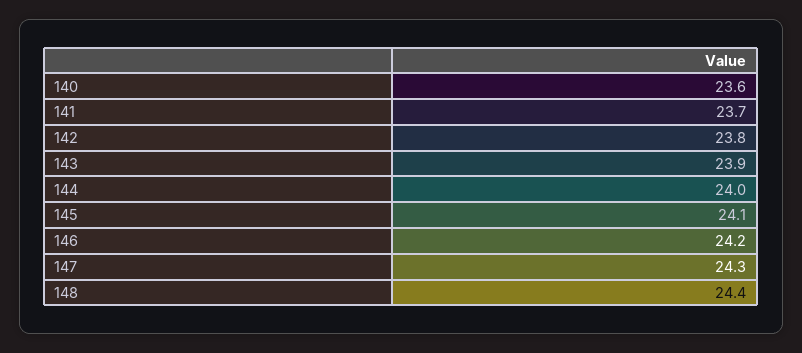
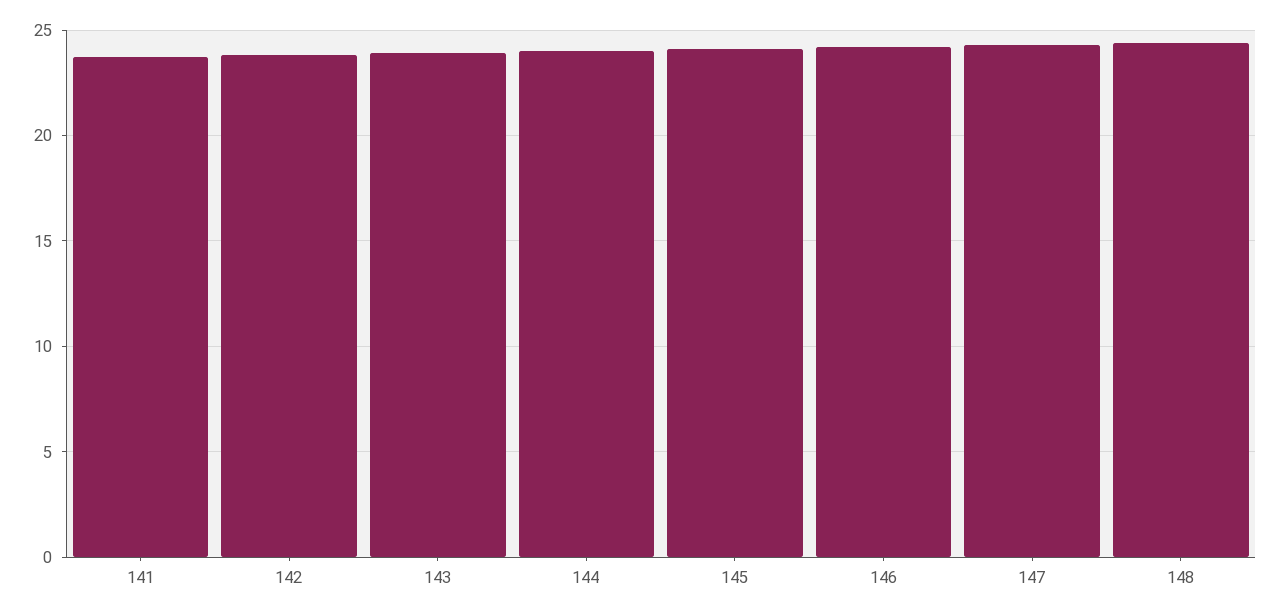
140: 23.6 -> none

